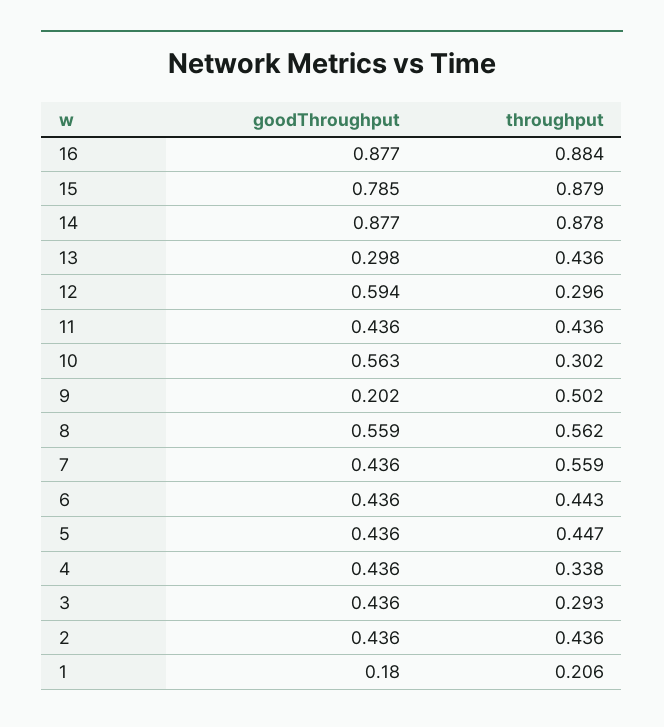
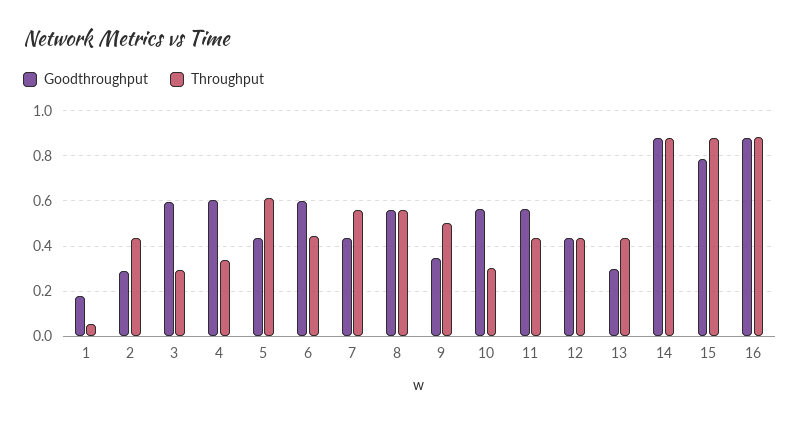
goodThroughput, 12: 0.594 -> 0.45
throughput, 12: 0.296 -> 0.45
goodThroughput, 11: 0.436 -> 0.55
goodThroughput, 9: 0.202 -> 0.35
goodThroughput, 6: 0.436 -> 0.6
throughput, 5: 0.447 -> 0.6
goodThroughput, 4: 0.436 -> 0.6
goodThroughput, 3: 0.436 -> 0.6
goodThroughput, 2: 0.436 -> 0.3
throughput, 1: 0.206 -> 0.05

